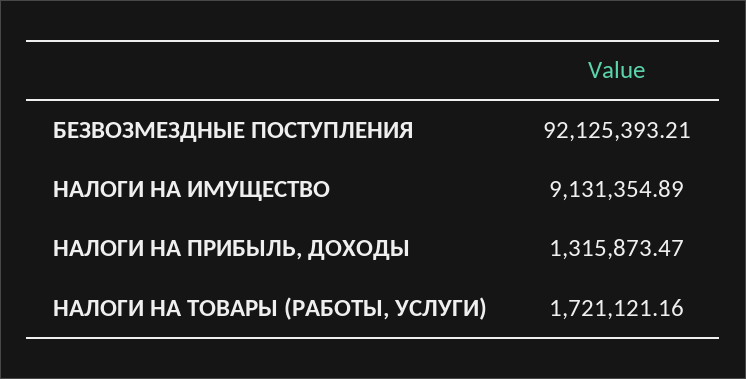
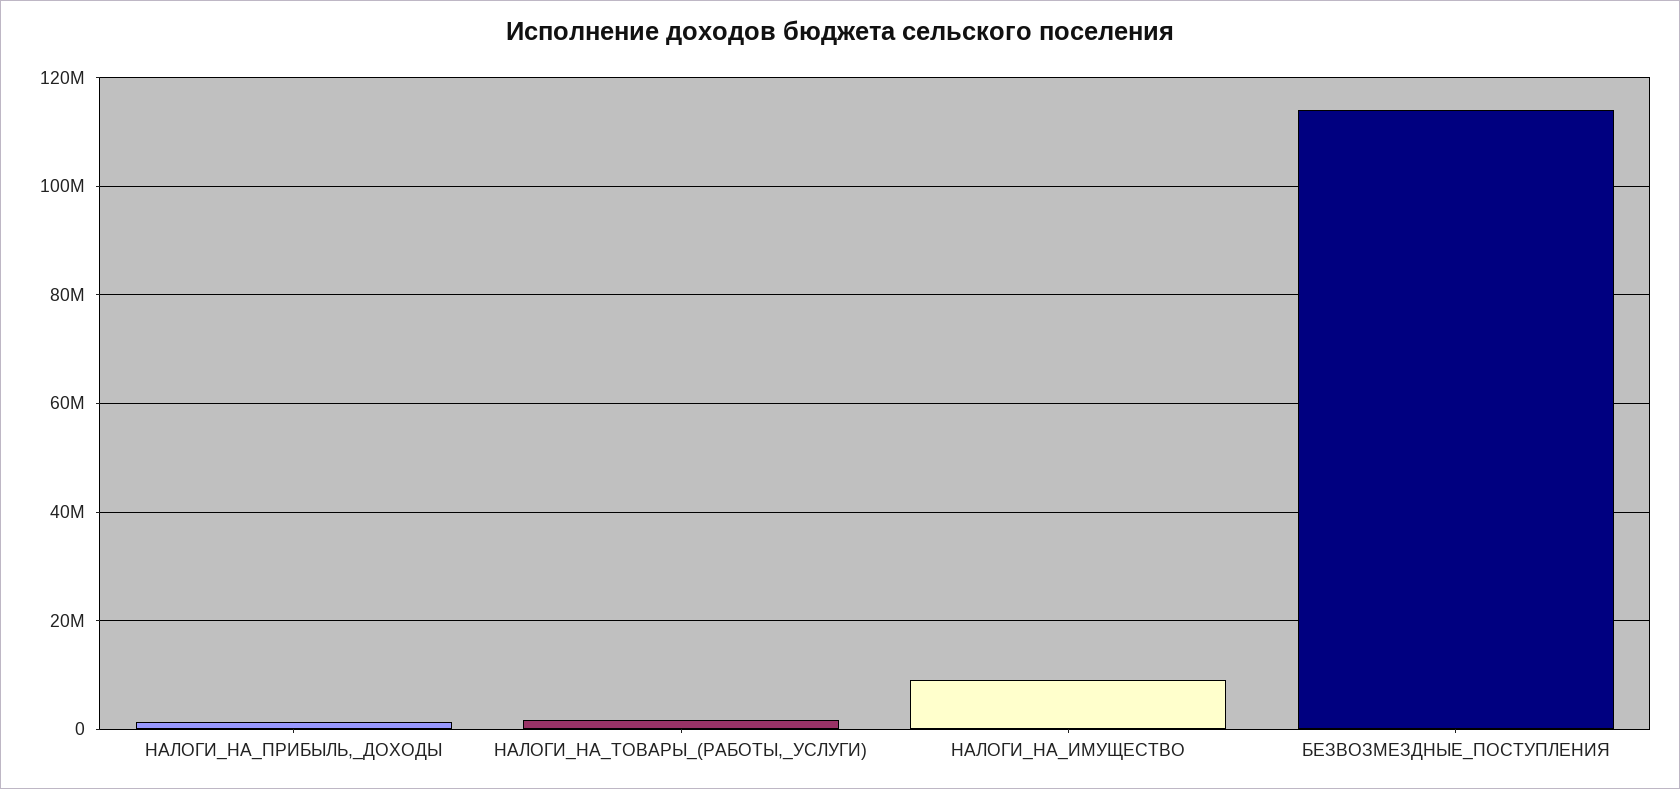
БЕЗВОЗМЕЗДНЫЕ ПОСТУПЛЕНИЯ: 92125393.21 -> 114000000

